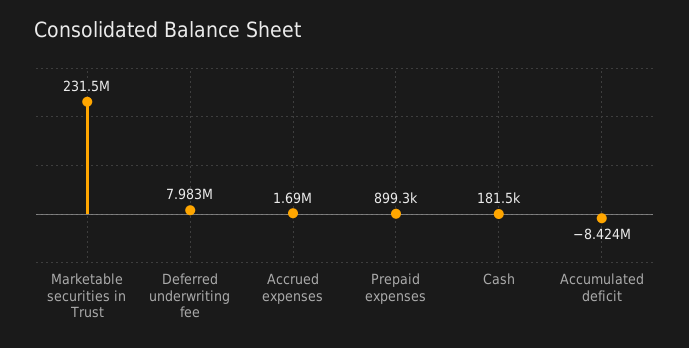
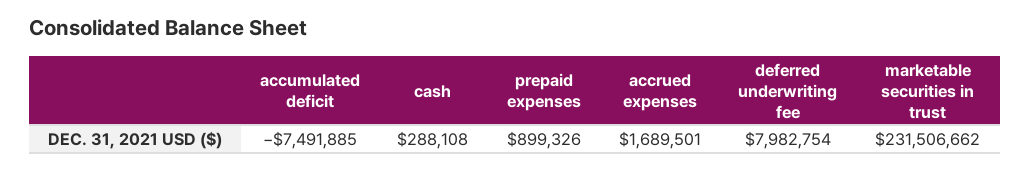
Cash: 181500 -> 288108
Accumulated deficit: -8424000 -> -7491885

